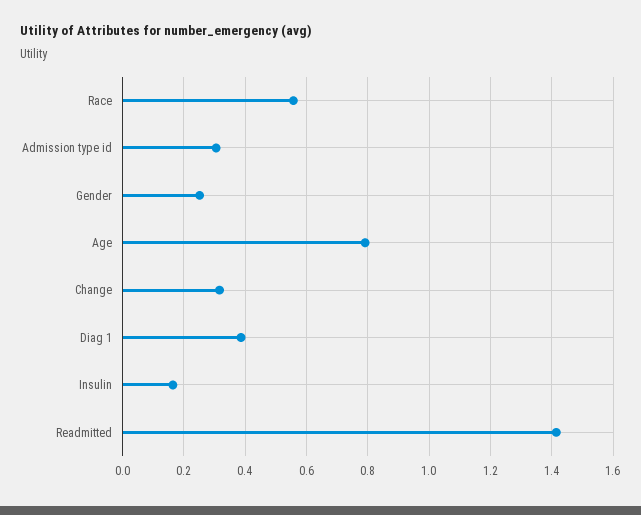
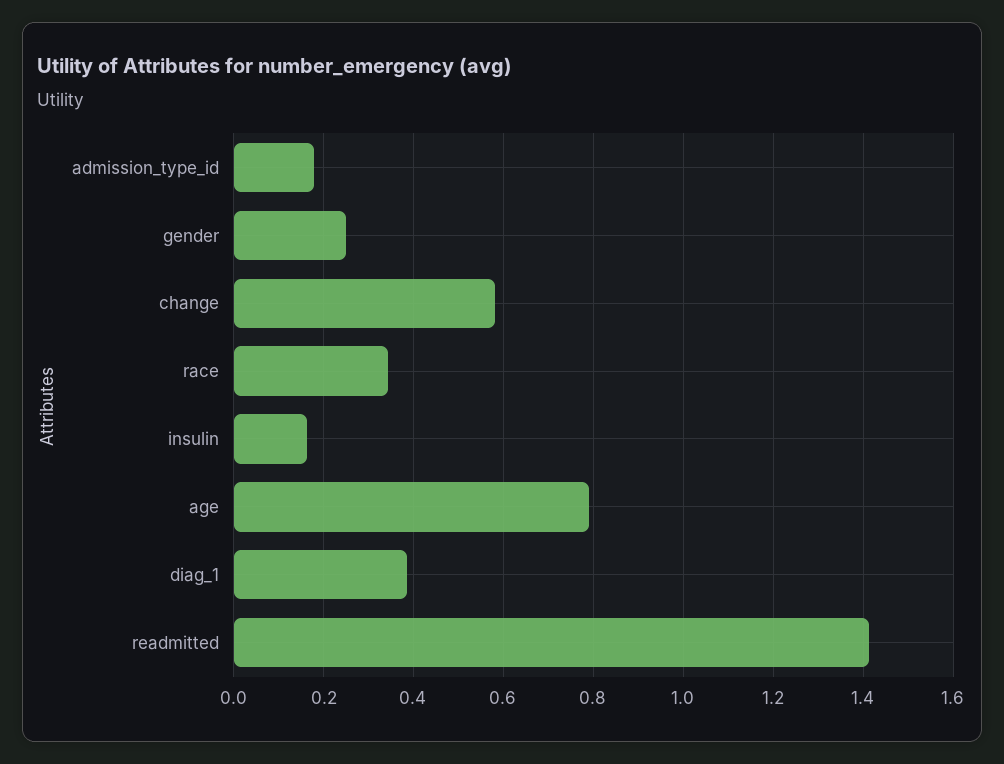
Race: 0.56 -> 0.34
Admission type id: 0.3 -> 0.18
Change: 0.32 -> 0.58

